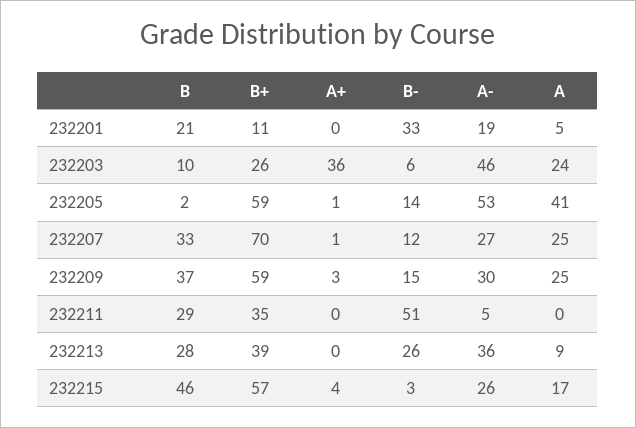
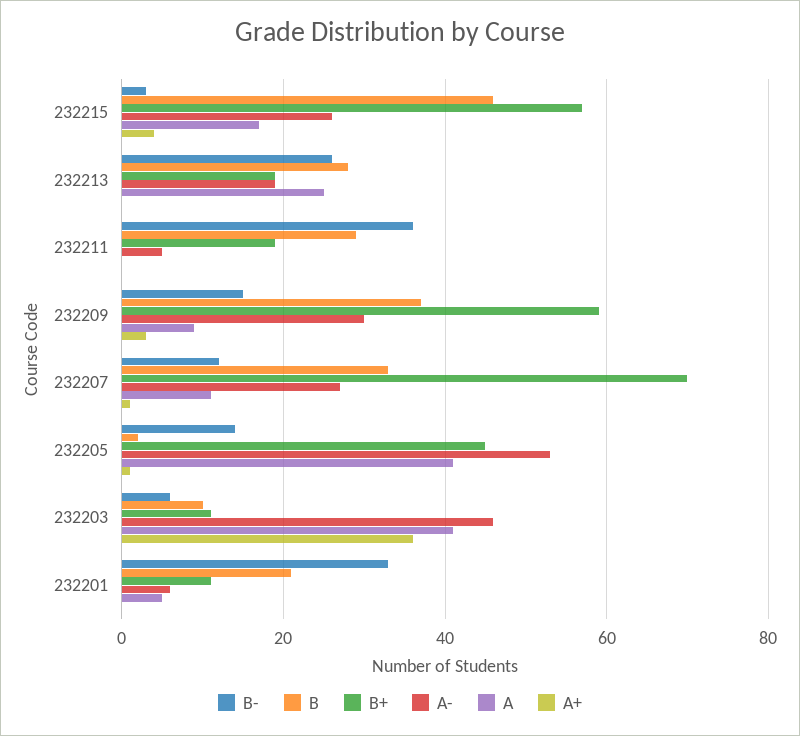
A-, 232201: 19 -> 5
B+, 232203: 26 -> 10
A, 232203: 24 -> 40
B+, 232205: 59 -> 45
A, 232207: 25 -> 10
A, 232209: 25 -> 10
B+, 232211: 35 -> 20
B-, 232211: 51 -> 35
B+, 232213: 39 -> 20
A-, 232213: 36 -> 20
A, 232213: 9 -> 25

